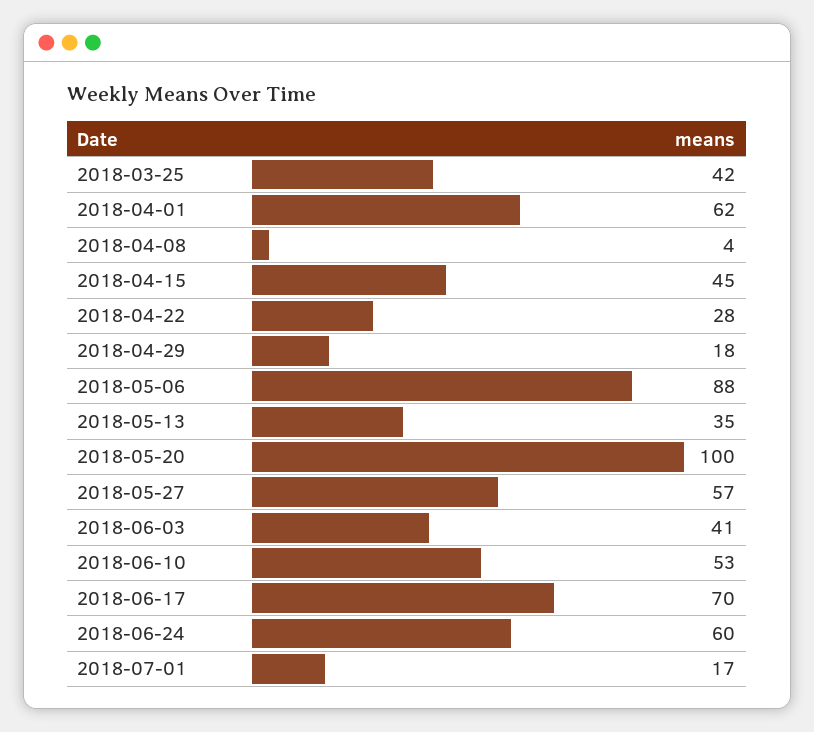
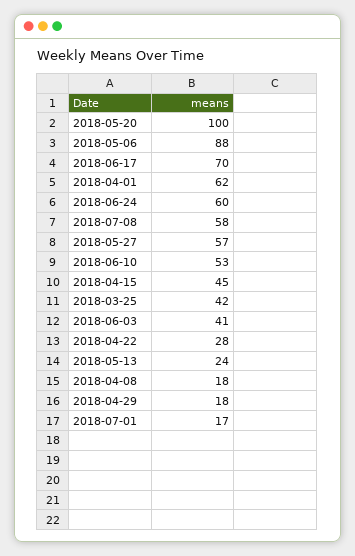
2018-04-08: 4 -> 18
2018-05-13: 35 -> 24
2018-07-08: none -> 58

